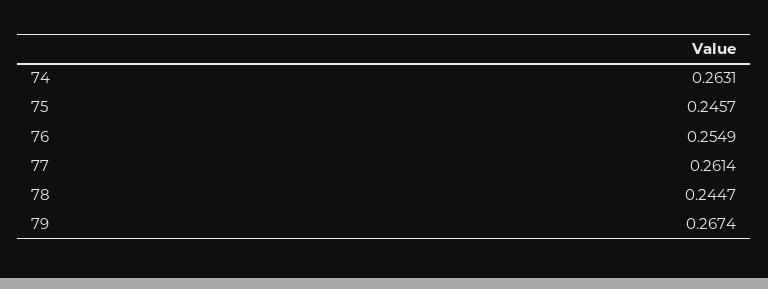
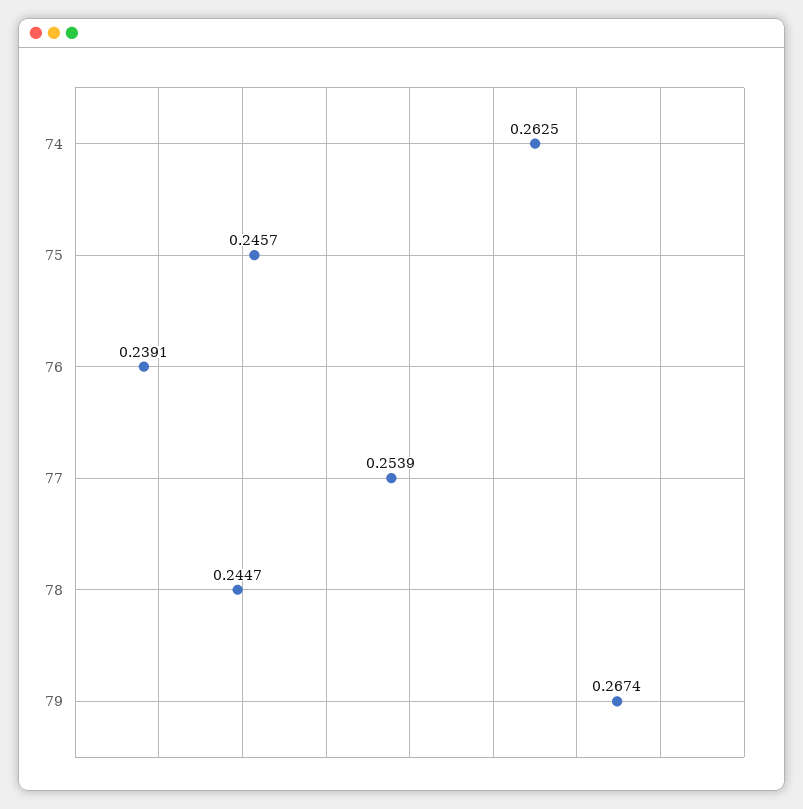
74: 0.2631 -> 0.2625
76: 0.2549 -> 0.2391
77: 0.2614 -> 0.2539

